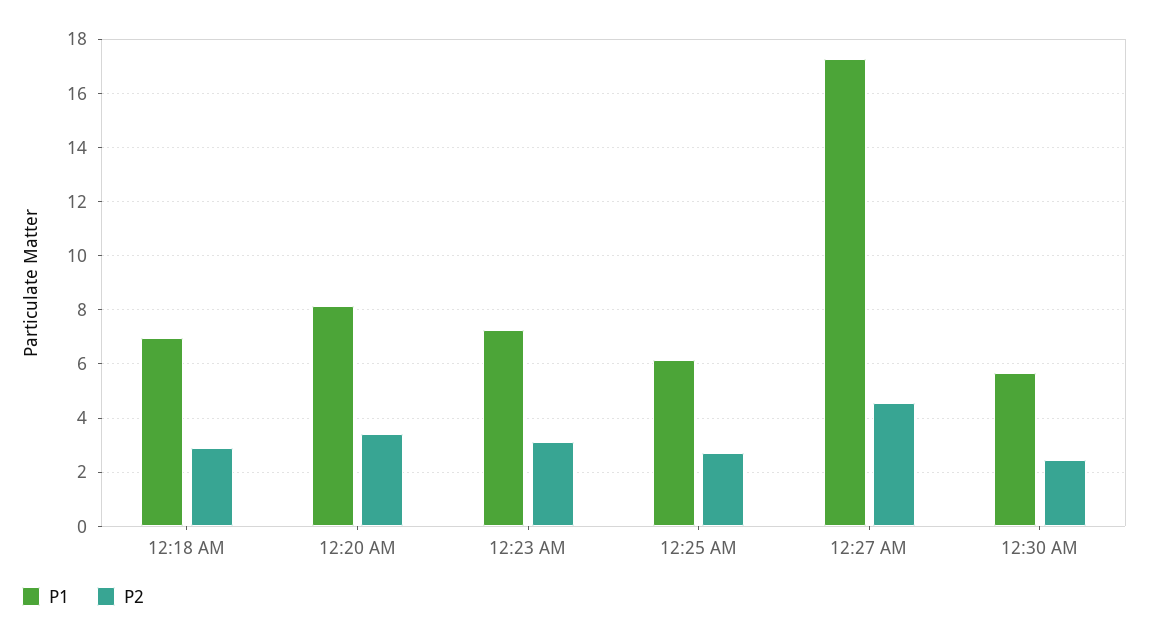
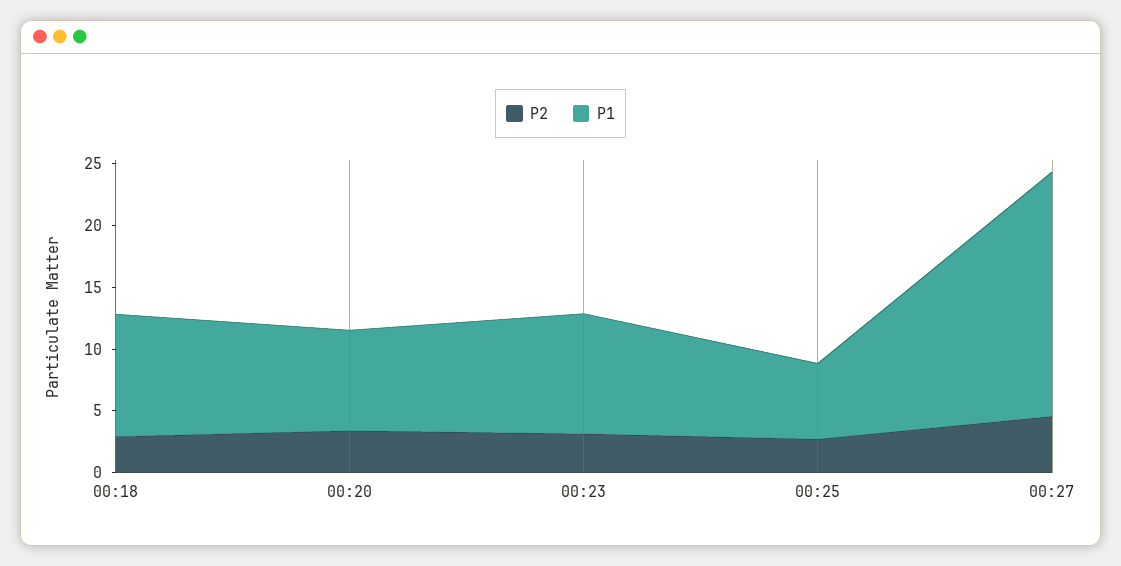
P1, 12:18 AM: 7 -> 10
P1, 12:23 AM: 7.25 -> 10
P1, 12:27 AM: 17.25 -> 20
P1, 12:30 AM: 5.75 -> none
P2, 12:30 AM: 2.5 -> none

